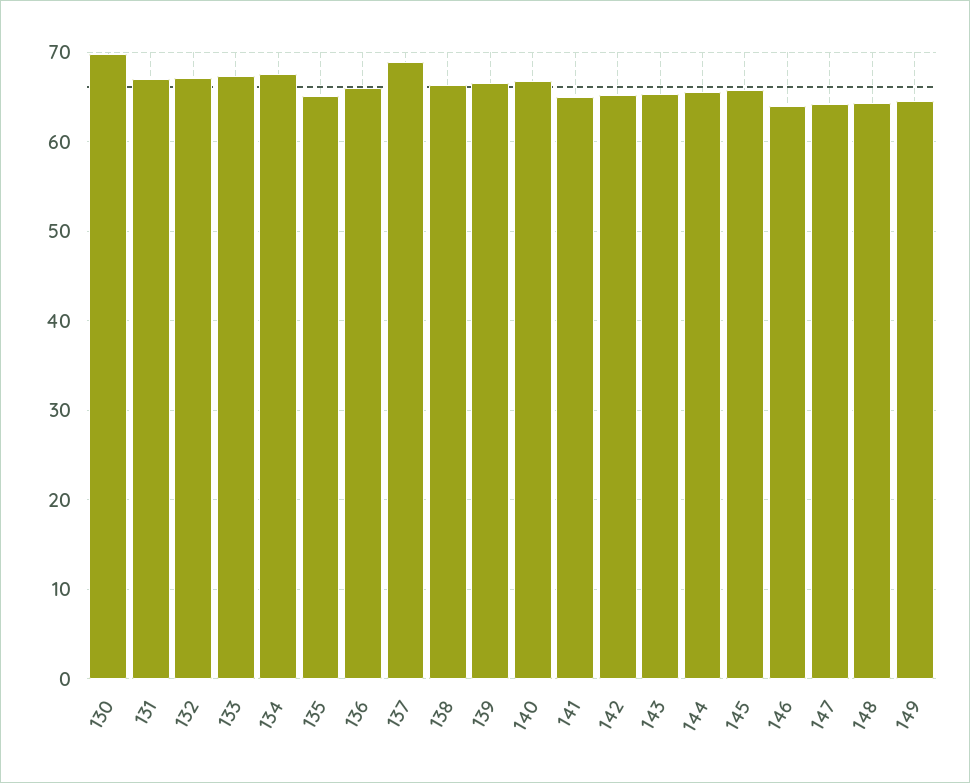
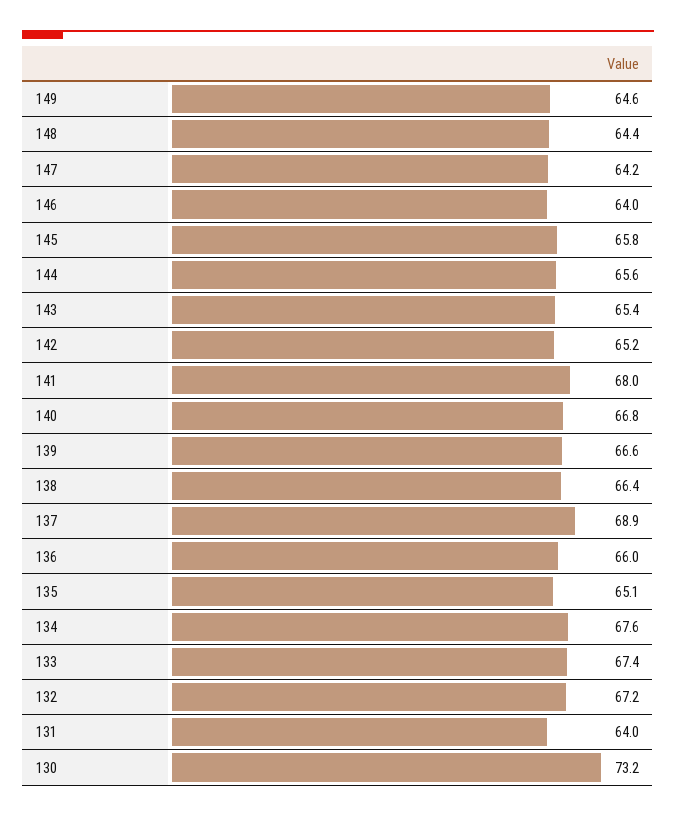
130: 70 -> 73.2
131: 67 -> 64
141: 65 -> 68

